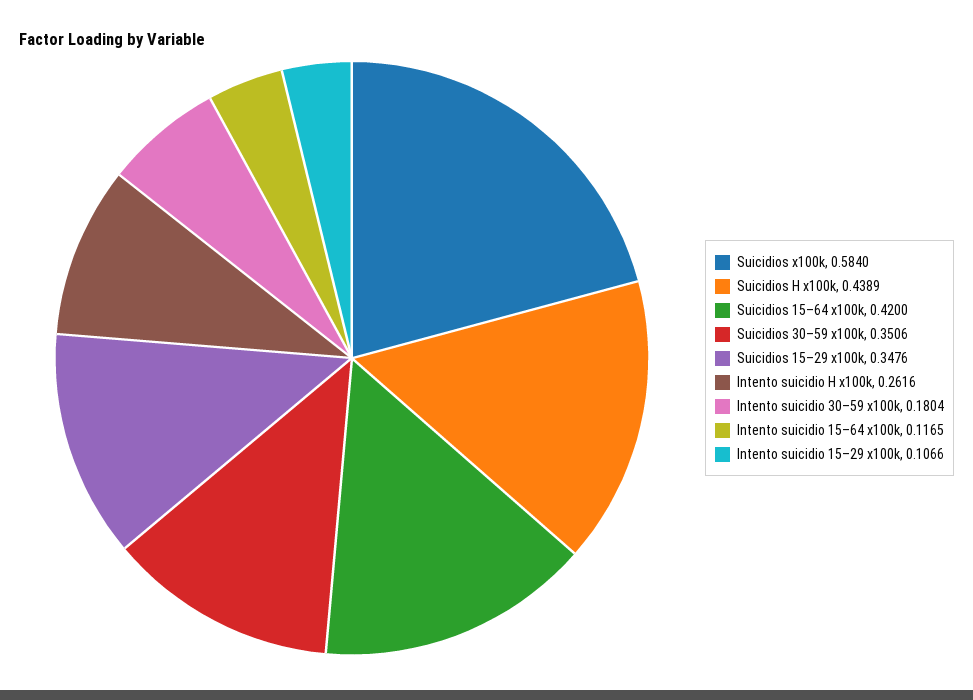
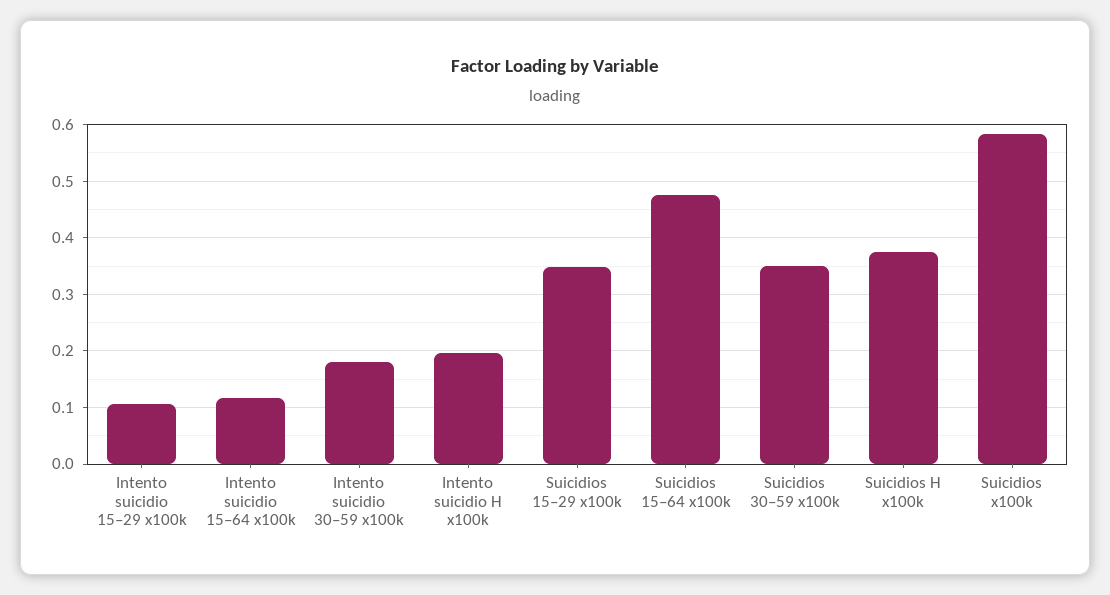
Suicidios H x100k: 0.4389 -> 0.38
Suicidios 15–64 x100k: 0.42 -> 0.48
Intento suicidio H x100k: 0.2616 -> 0.2

